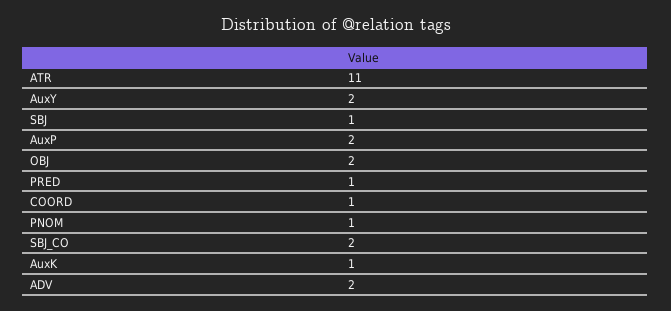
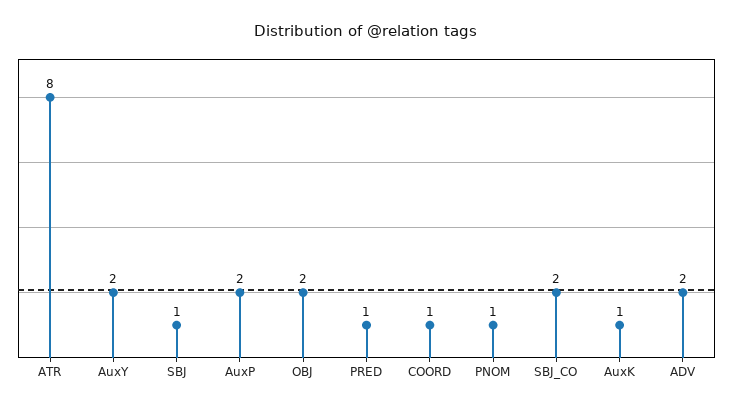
ATR: 11 -> 8

